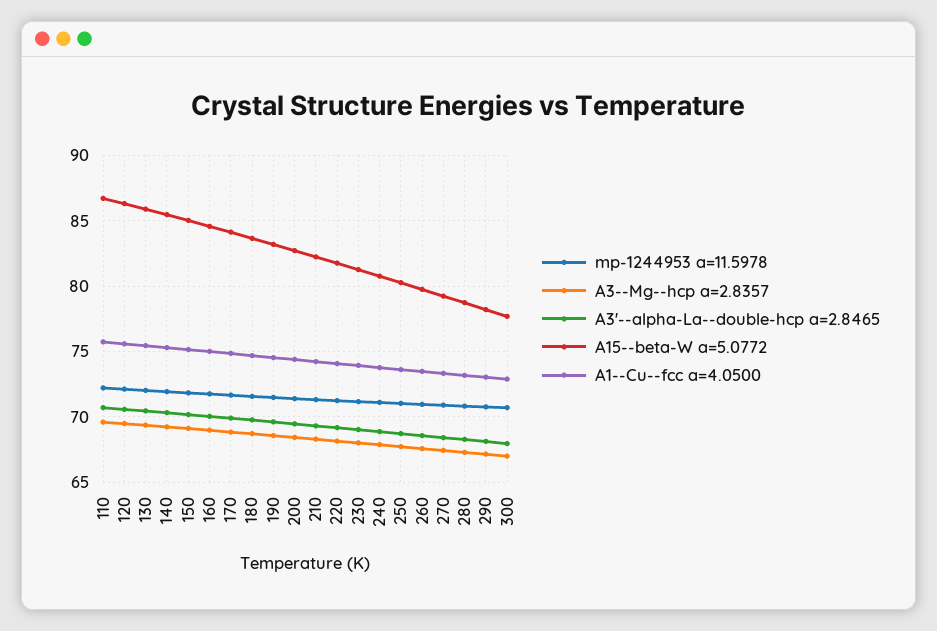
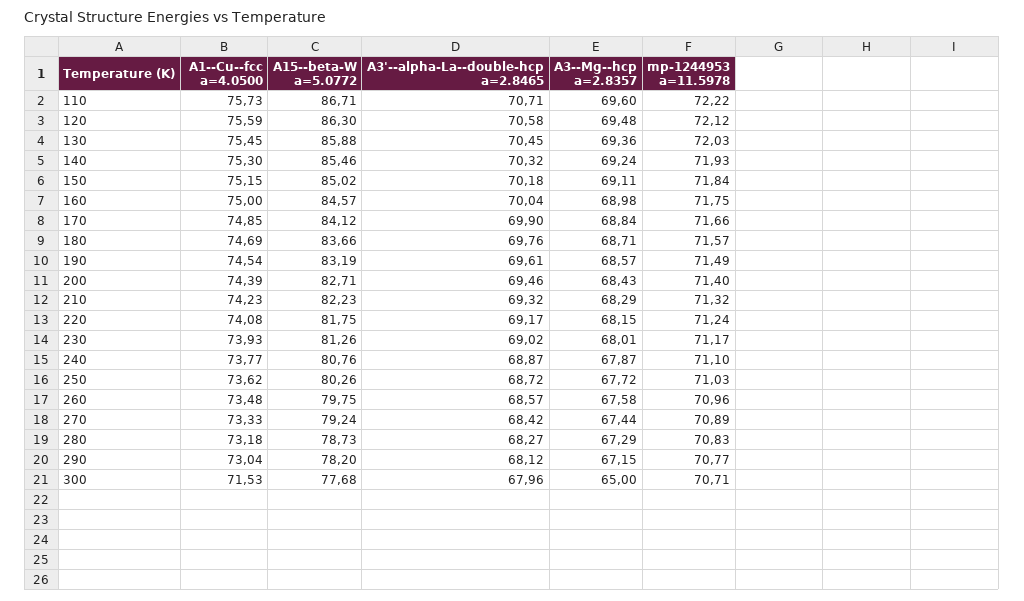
A3--Mg--hcp a=2.8357, 300: 67 -> 65
A1--Cu--fcc a=4.0500, 300: 73 -> 71.53

